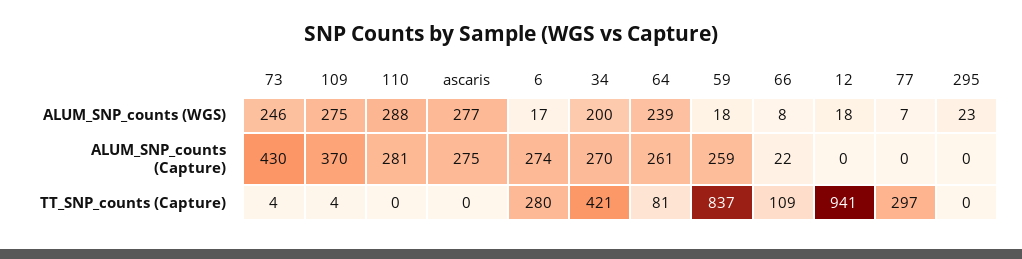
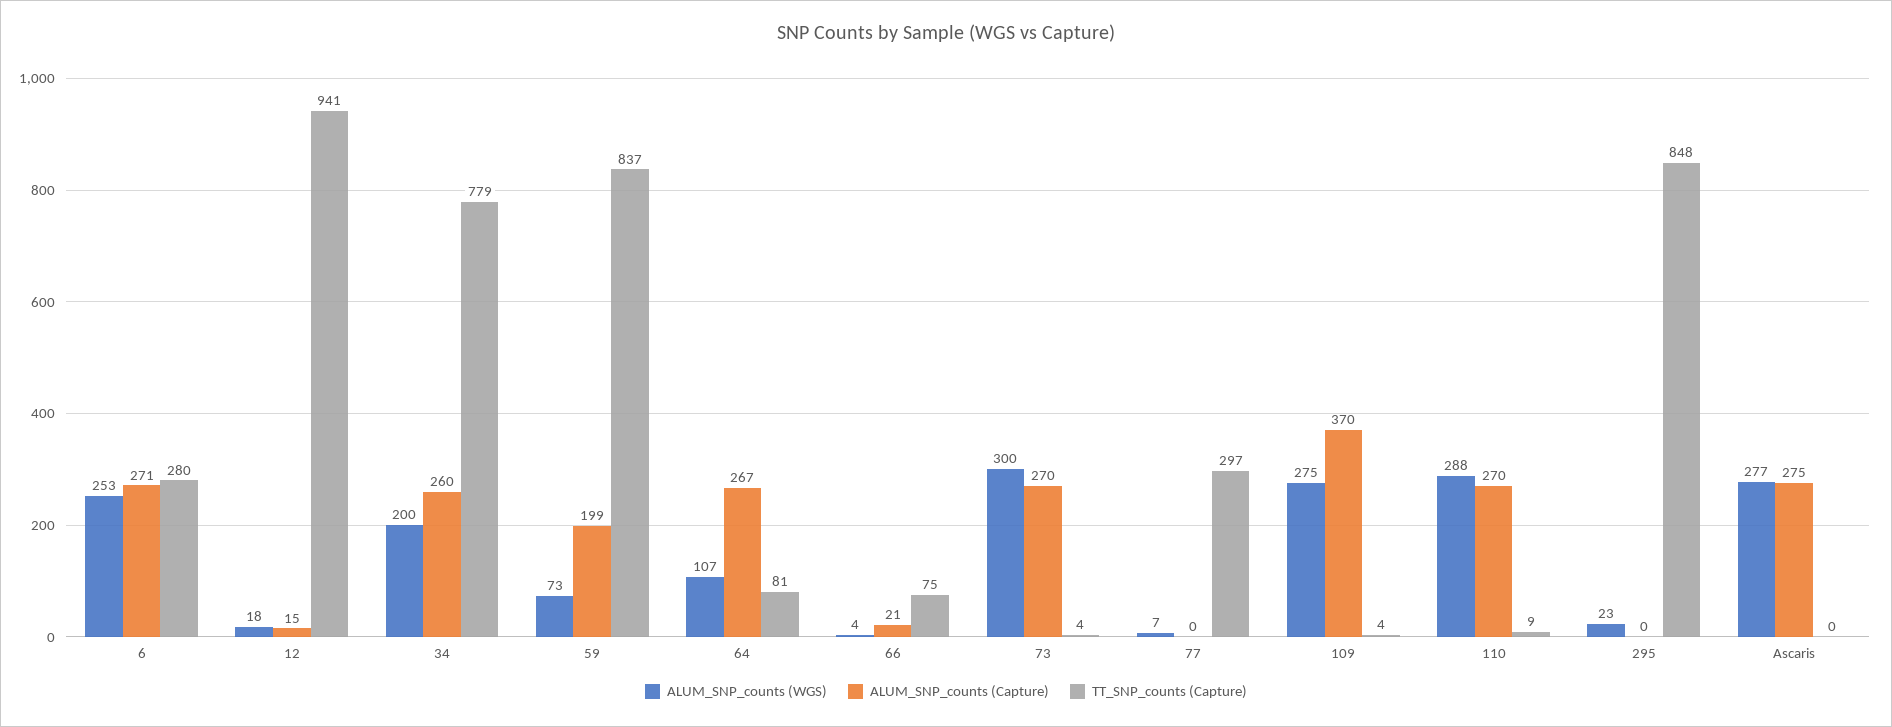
ALUM_SNP_counts (WGS), 73: 246 -> 300
ALUM_SNP_counts (WGS), 6: 17 -> 253
ALUM_SNP_counts (WGS), 64: 239 -> 107
ALUM_SNP_counts (WGS), 59: 18 -> 73
ALUM_SNP_counts (WGS), 66: 8 -> 4
ALUM_SNP_counts (Capture), 73: 430 -> 270
ALUM_SNP_counts (Capture), 110: 281 -> 270
ALUM_SNP_counts (Capture), 6: 274 -> 271
ALUM_SNP_counts (Capture), 34: 270 -> 260
ALUM_SNP_counts (Capture), 64: 261 -> 267
ALUM_SNP_counts (Capture), 59: 259 -> 199
ALUM_SNP_counts (Capture), 66: 22 -> 21
ALUM_SNP_counts (Capture), 12: 0 -> 15
TT_SNP_counts (Capture), 110: 0 -> 9
TT_SNP_counts (Capture), 34: 421 -> 779
TT_SNP_counts (Capture), 66: 109 -> 75
TT_SNP_counts (Capture), 295: 0 -> 848

